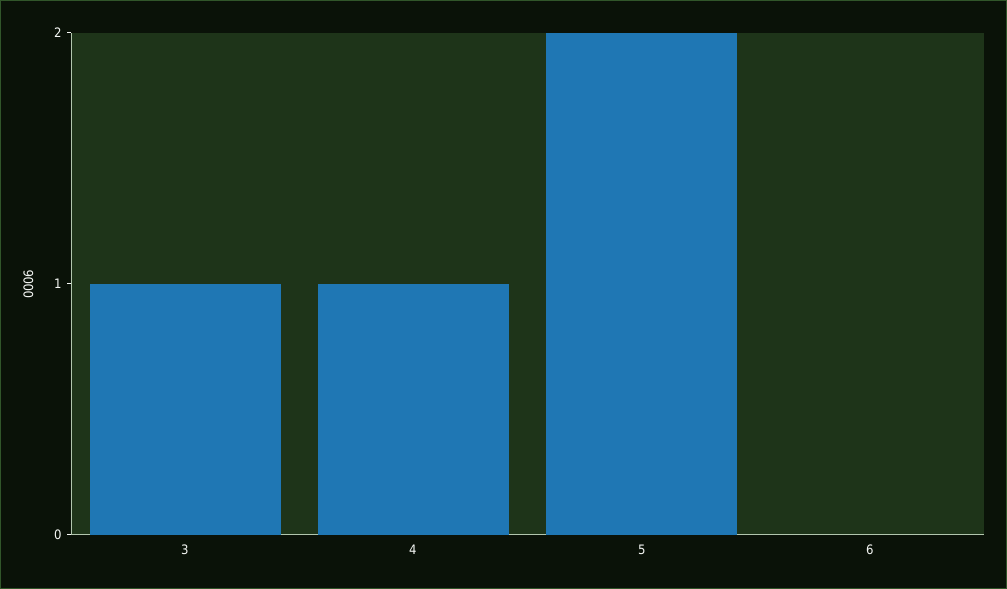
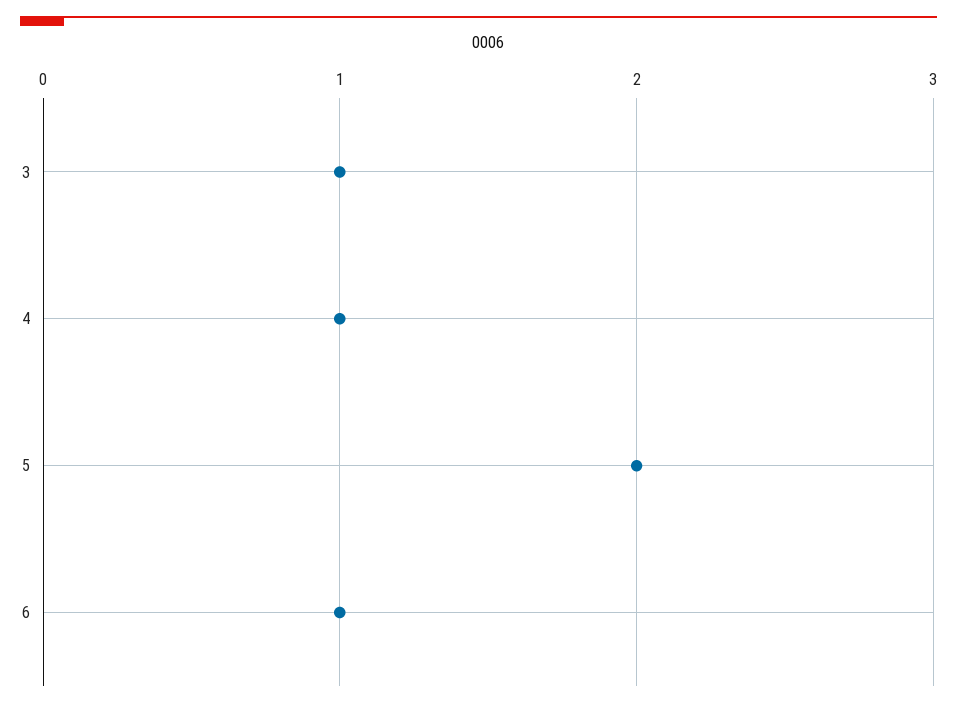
6: 0 -> 1

